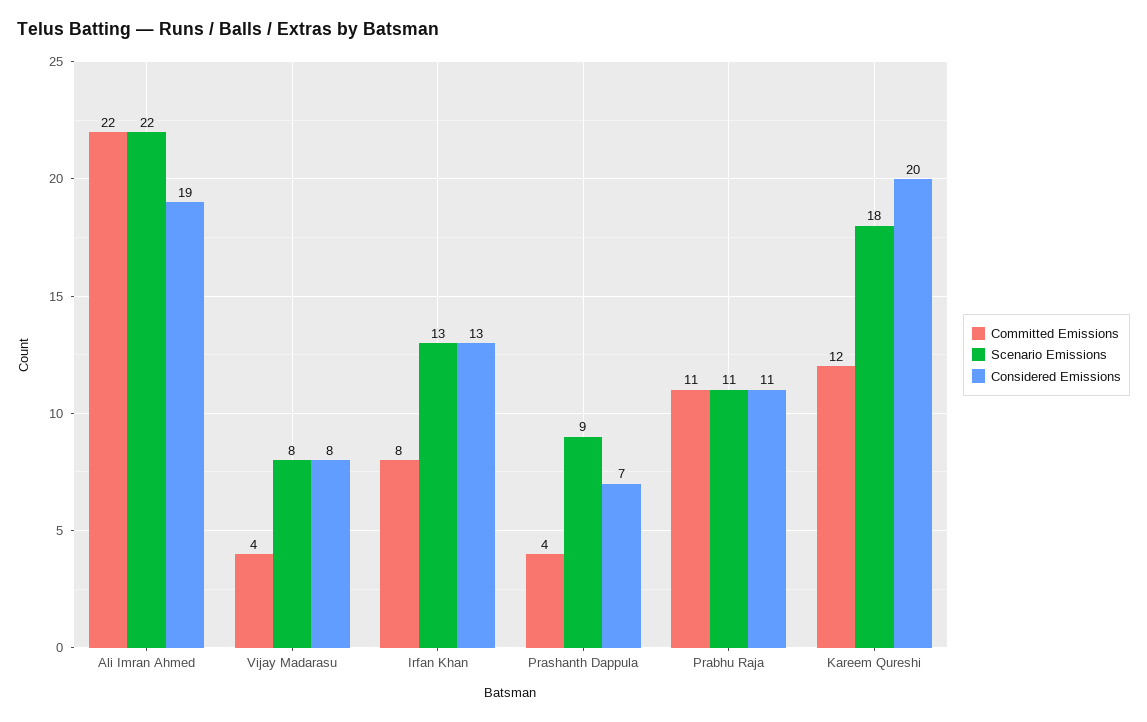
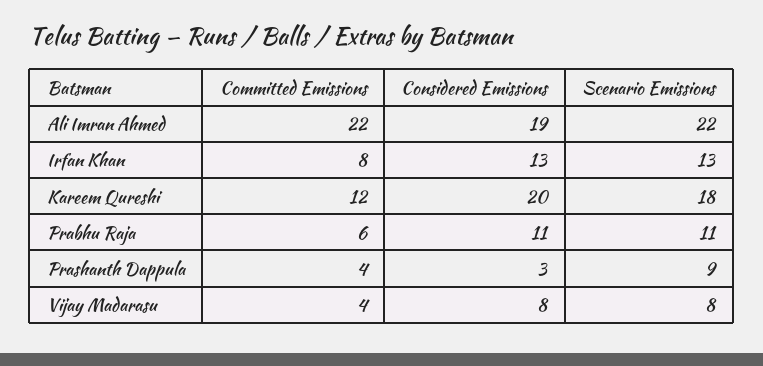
Considered Emissions, Prashanth Dappula: 7 -> 3
Committed Emissions, Prabhu Raja: 11 -> 6

